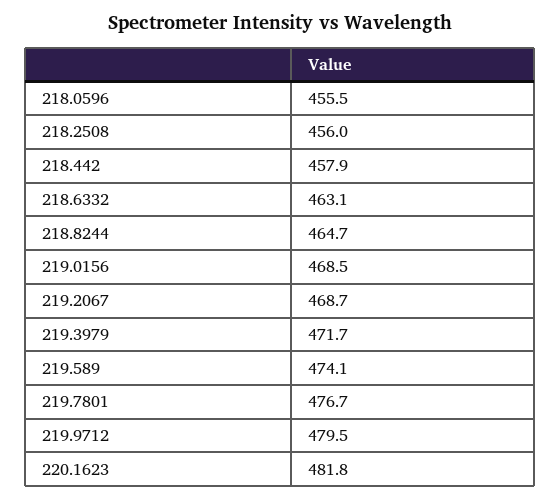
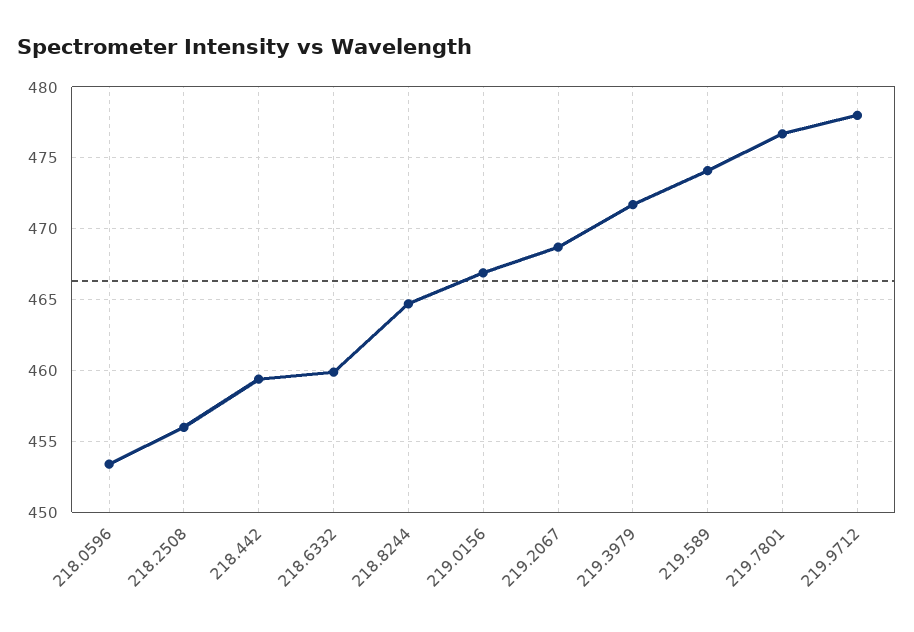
218.0596: 455.5 -> 453.5
218.442: 457.9 -> 459.5
218.6332: 463.1 -> 460
219.0156: 468.5 -> 467
219.9712: 479.5 -> 478
220.1623: 481.8 -> none

